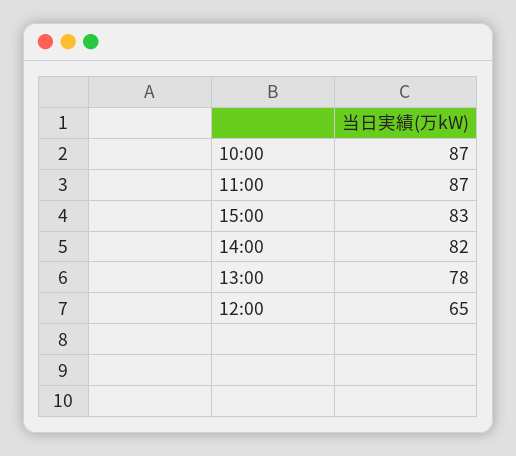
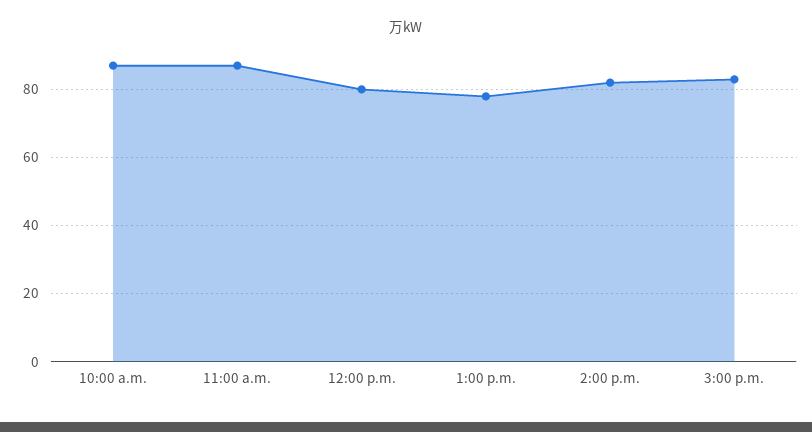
12:00: 65 -> 80

